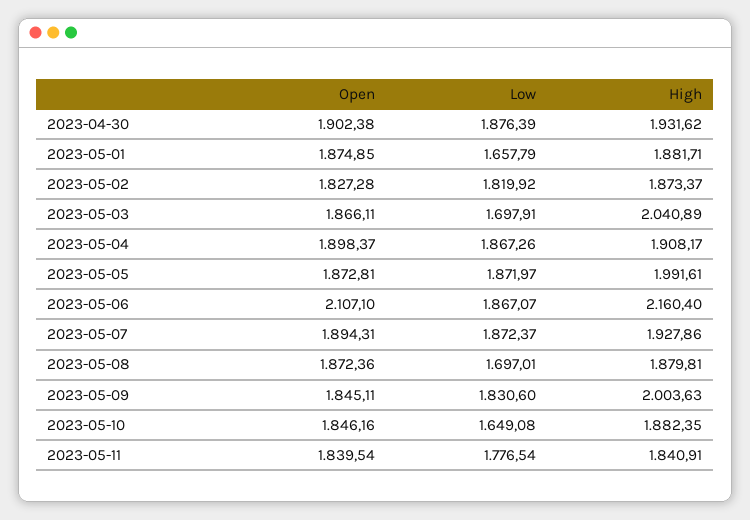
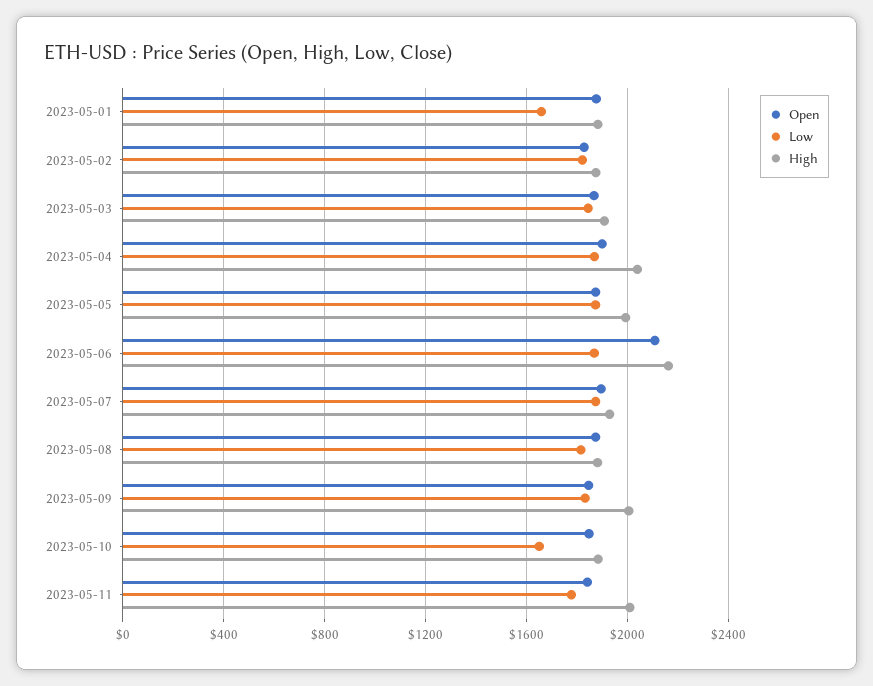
Open, 2023-04-30: 1902.38 -> none
Low, 2023-04-30: 1876.39 -> none
High, 2023-04-30: 1931.62 -> none
Low, 2023-05-03: 1697.91 -> 1850
High, 2023-05-03: 2040.89 -> 1900
High, 2023-05-04: 1908.17 -> 2050
Low, 2023-05-08: 1697.01 -> 1800
High, 2023-05-11: 1840.91 -> 2000

